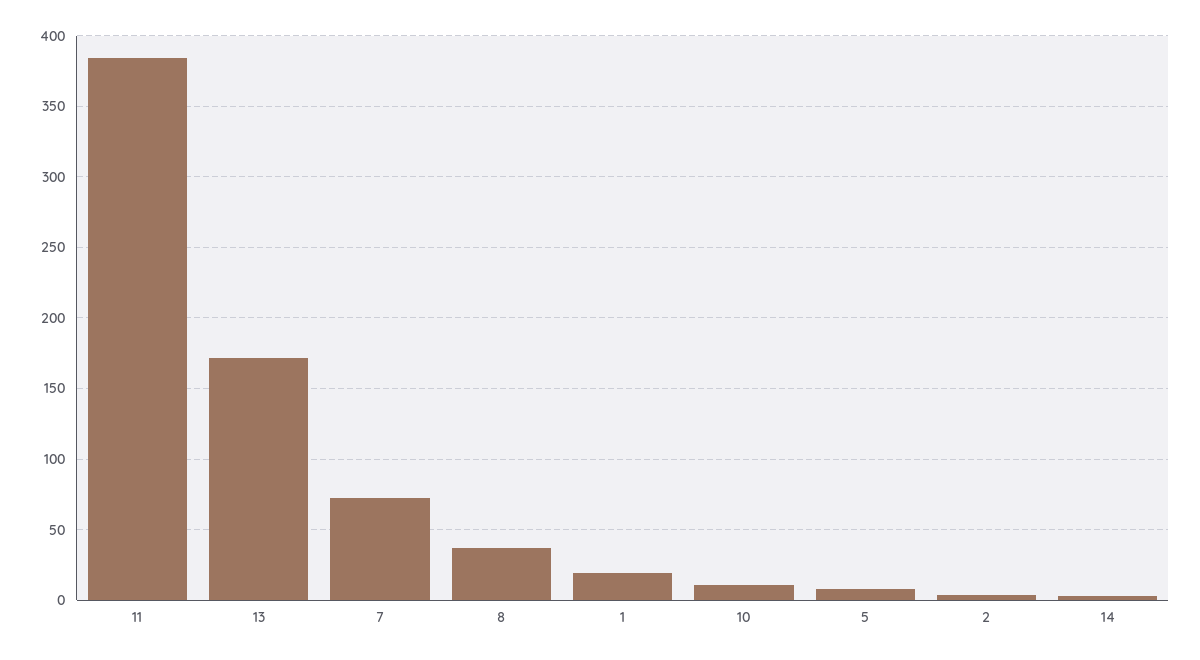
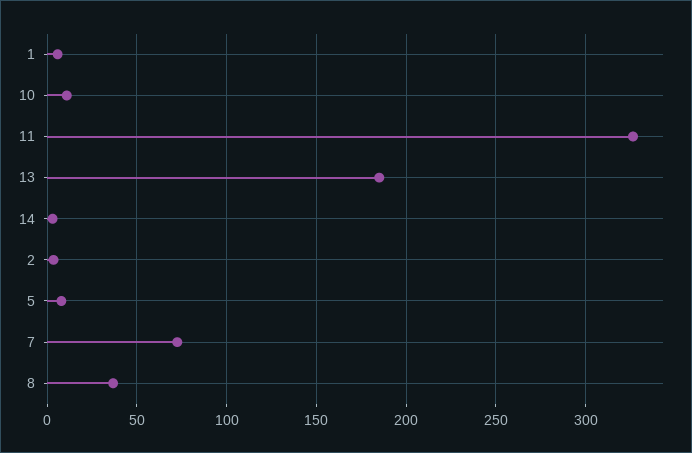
11: 385 -> 325
13: 170 -> 185
1: 20 -> 5

